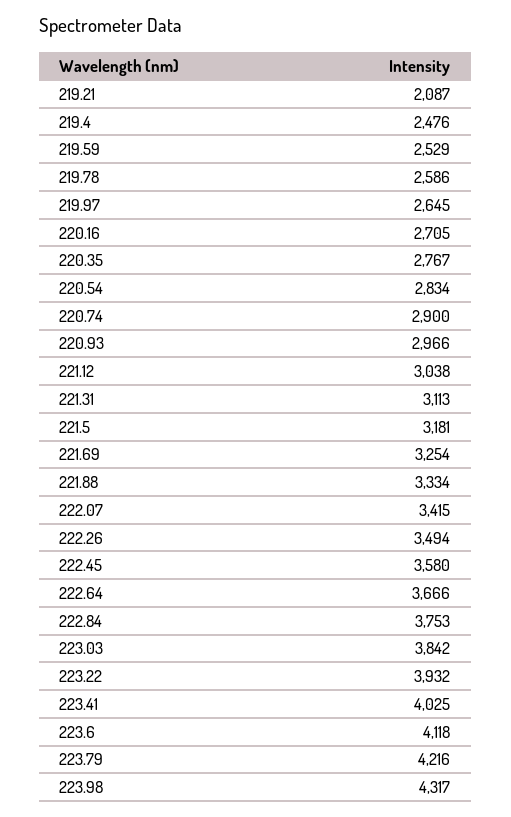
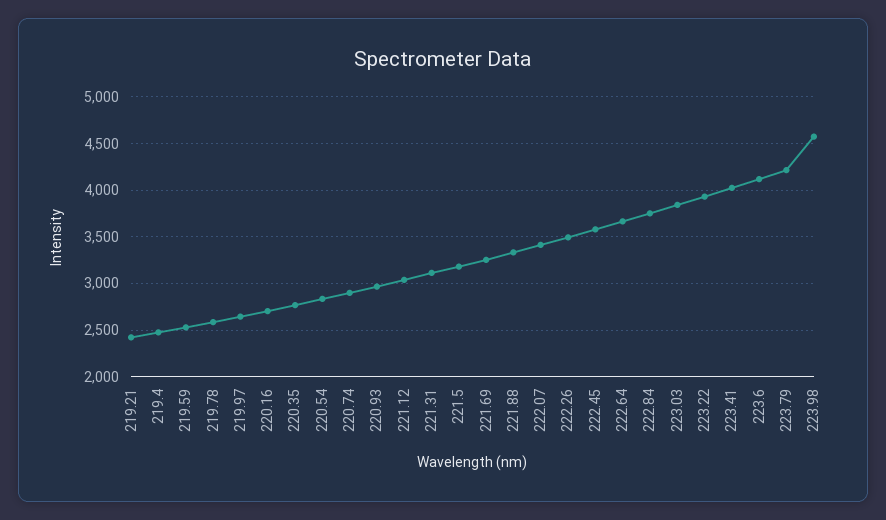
219.21: 2087 -> 2400
223.98: 4317 -> 4600

